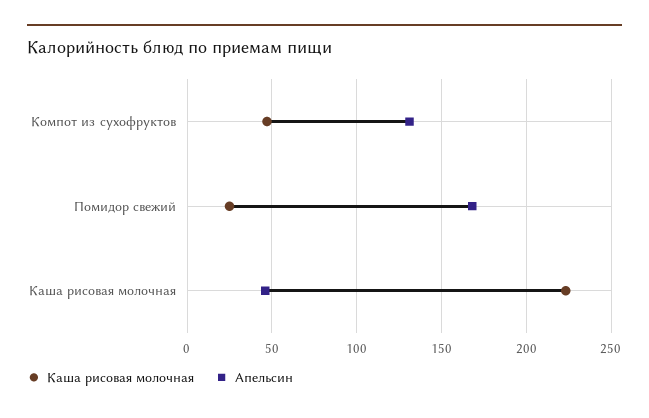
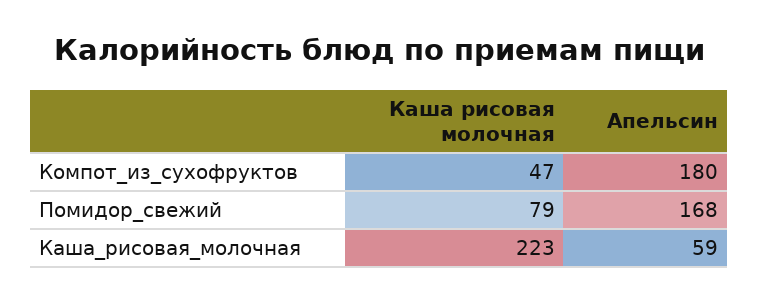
Апельсин, Компот из сухофруктов: 130 -> 180
Каша рисовая молочная, Помидор свежий: 25 -> 79
Апельсин, Каша рисовая молочная: 45 -> 59

